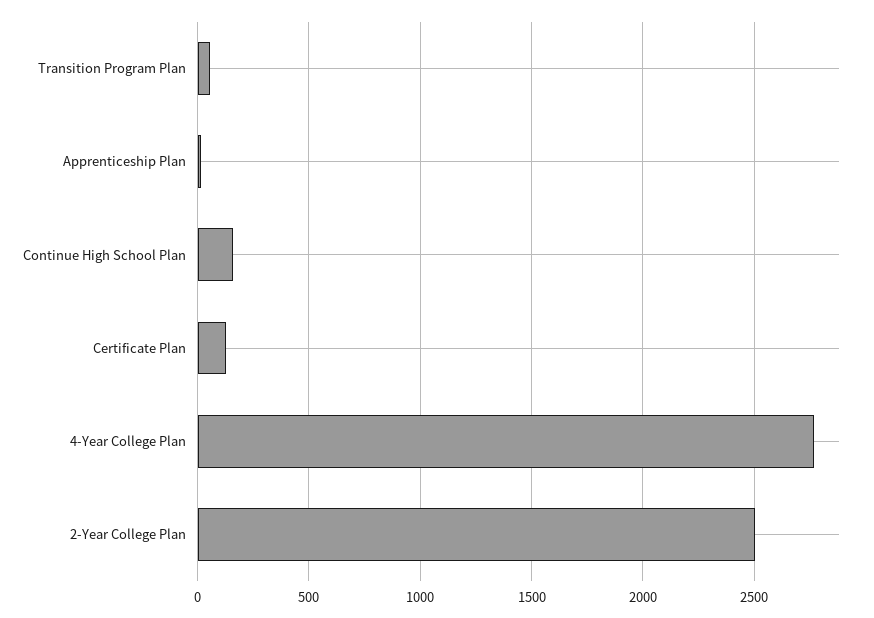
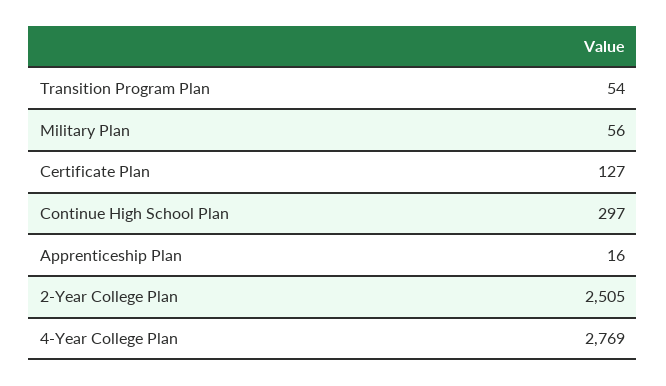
Continue High School Plan: 150 -> 297
Military Plan: none -> 56

